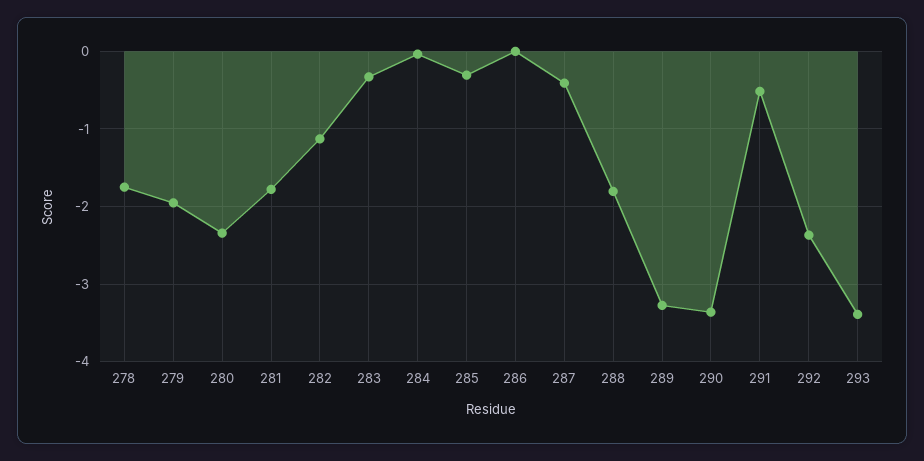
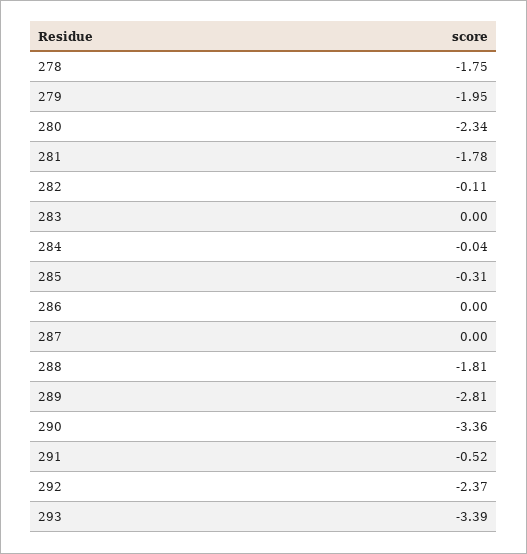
282: -1.1 -> -0.11
283: -0.3 -> 0
287: -0.4 -> 0
289: -3.3 -> -2.81

